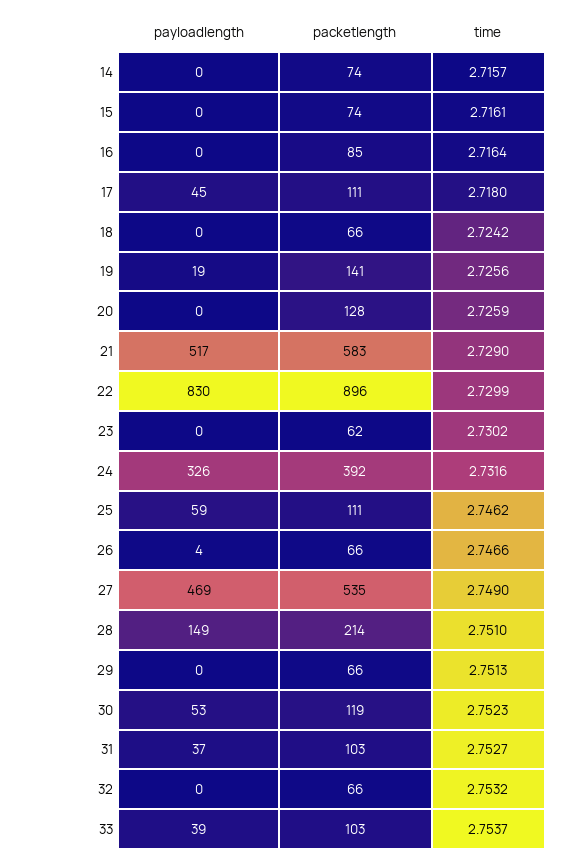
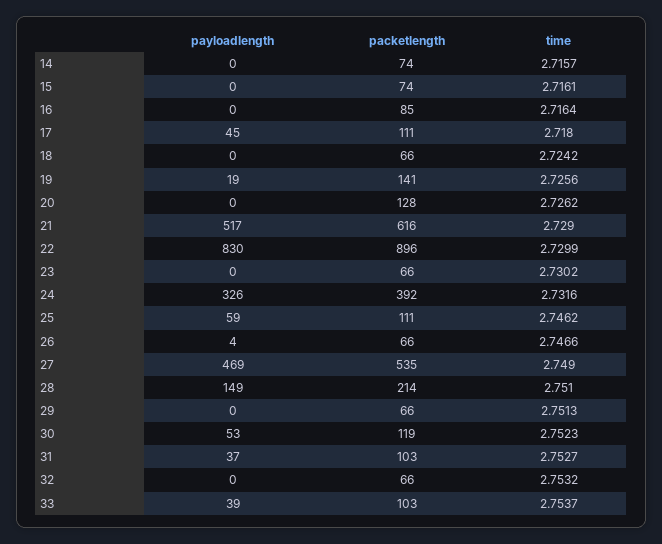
time, 20: 2.7259 -> 2.7262
packetlength, 21: 583 -> 616
packetlength, 23: 62 -> 66

